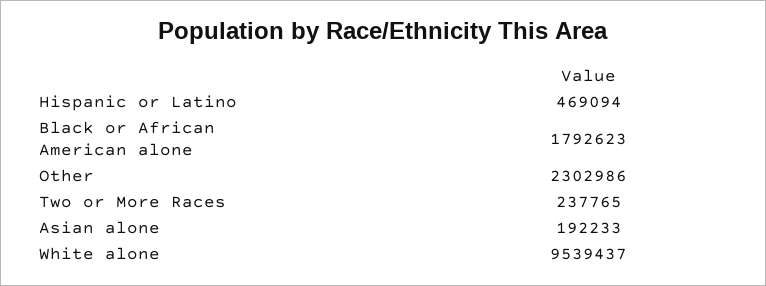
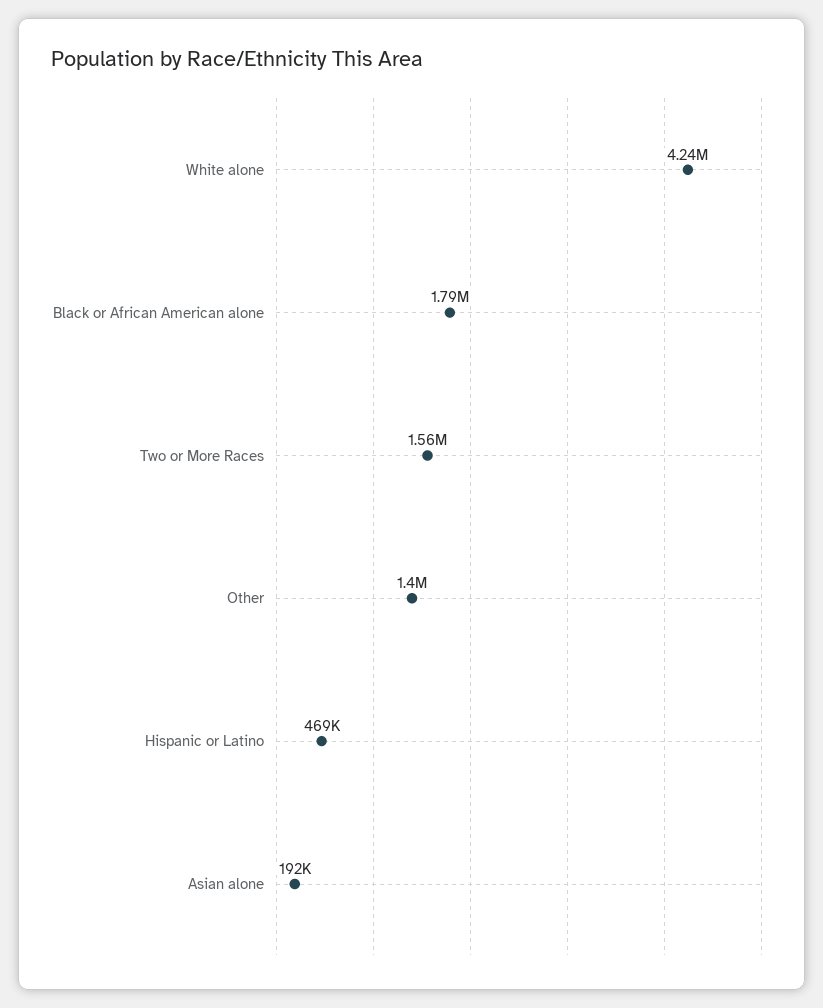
Other: 2302986 -> 1400000
Two or More Races: 237765 -> 1560000
White alone: 9539437 -> 4240000

